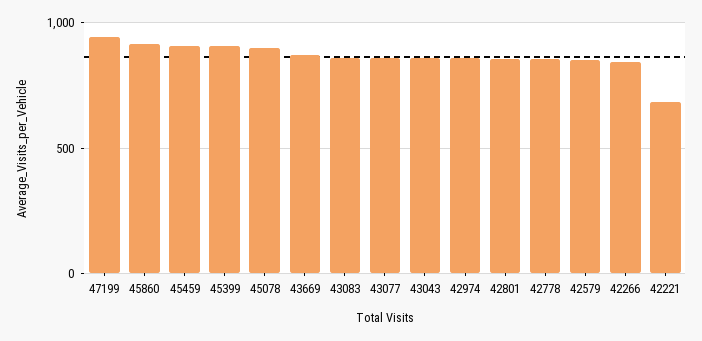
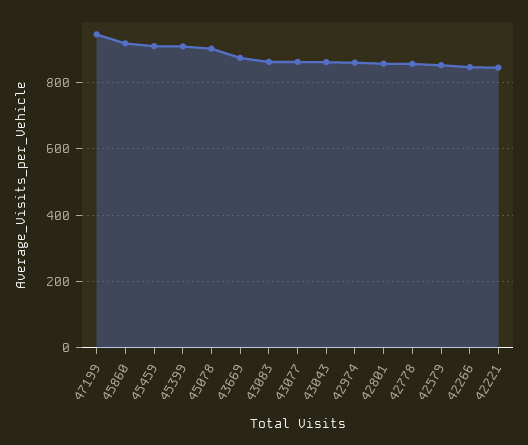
42221: 700 -> 840

